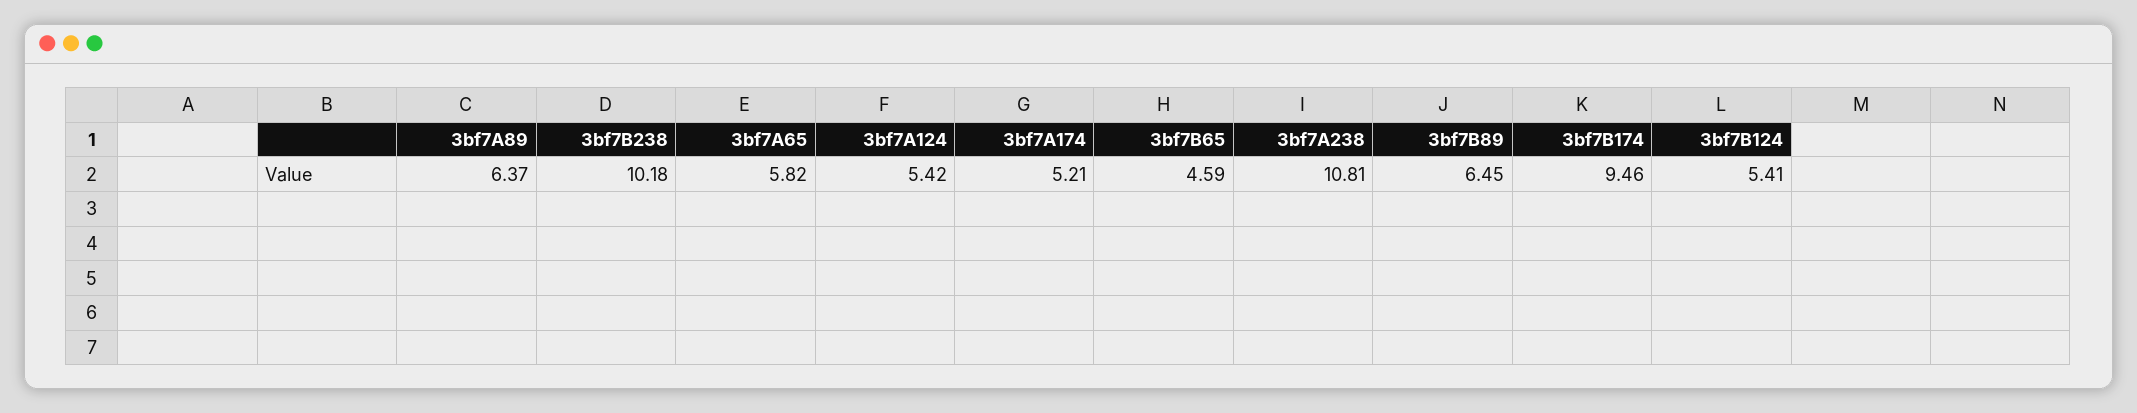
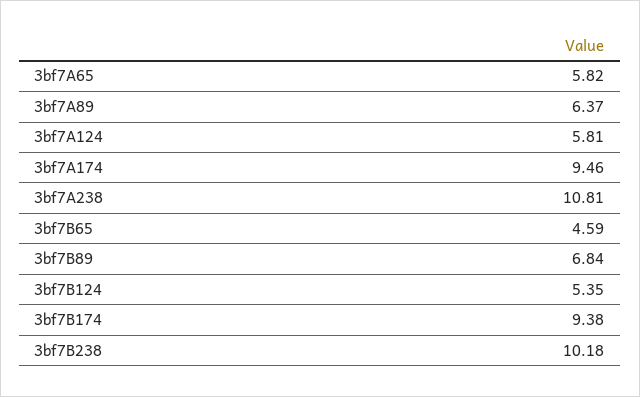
3bf7A124: 5.42 -> 5.81
3bf7A174: 5.21 -> 9.46
3bf7B89: 6.45 -> 6.84
3bf7B174: 9.46 -> 9.38
3bf7B124: 5.41 -> 5.35

